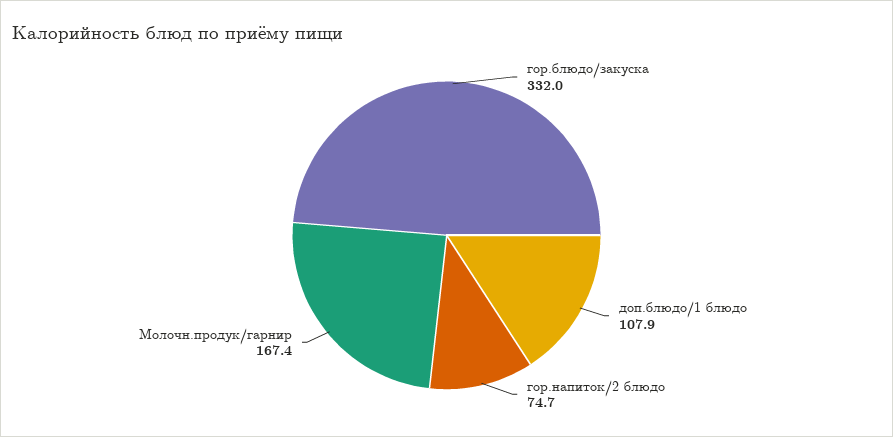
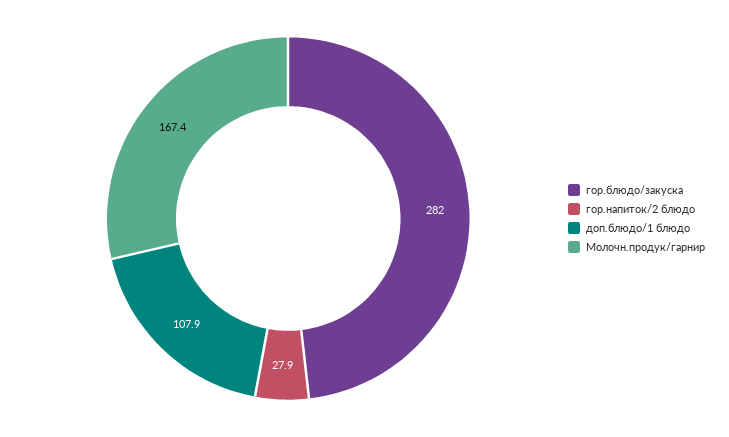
гор.блюдо/закуска: 332 -> 282
гор.напиток/2 блюдо: 74.7 -> 27.9

